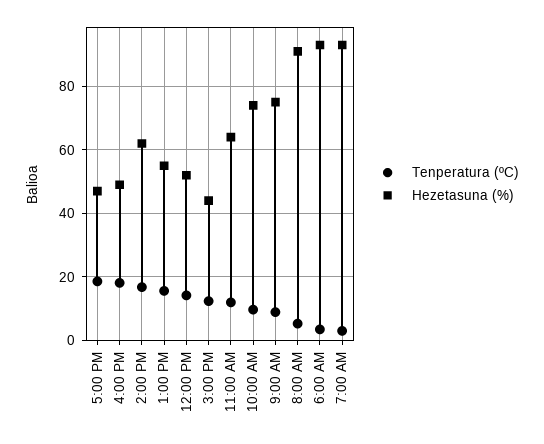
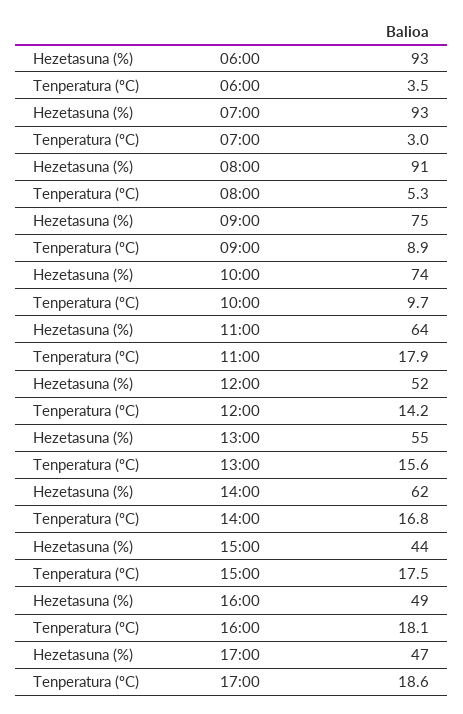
Tenperatura (ºC), 3:00 PM: 12 -> 17.5
Tenperatura (ºC), 11:00 AM: 12 -> 17.9

